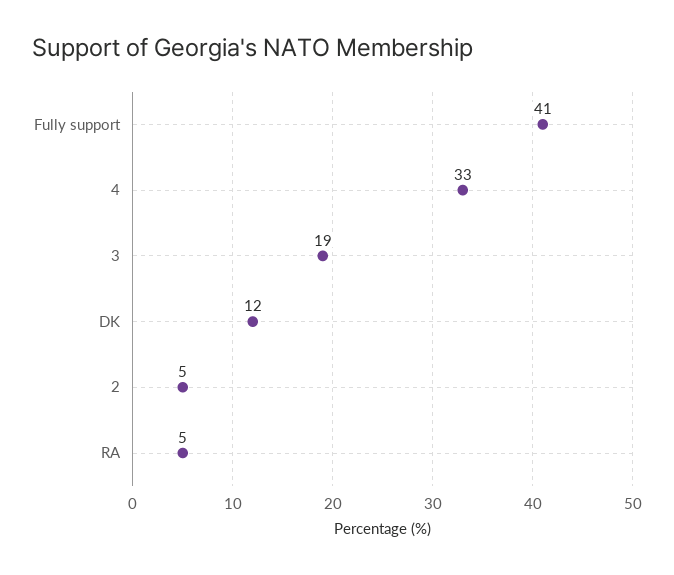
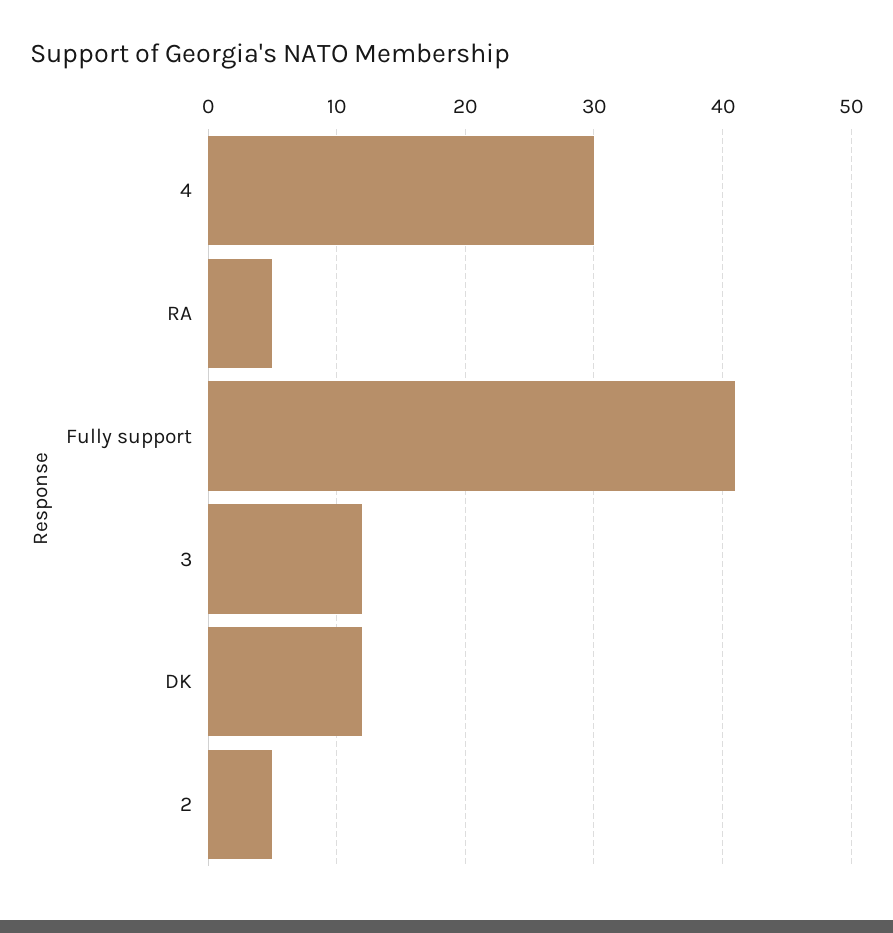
4: 33 -> 30
3: 19 -> 12

